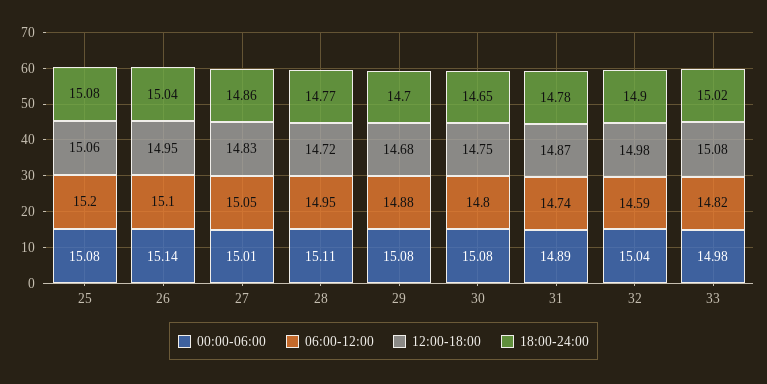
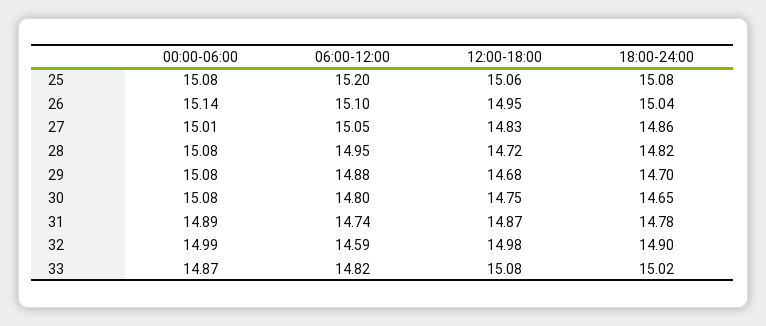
00:00-06:00, 28: 15.11 -> 15.08
18:00-24:00, 28: 14.77 -> 14.82
00:00-06:00, 32: 15.04 -> 14.99
00:00-06:00, 33: 14.98 -> 14.87

